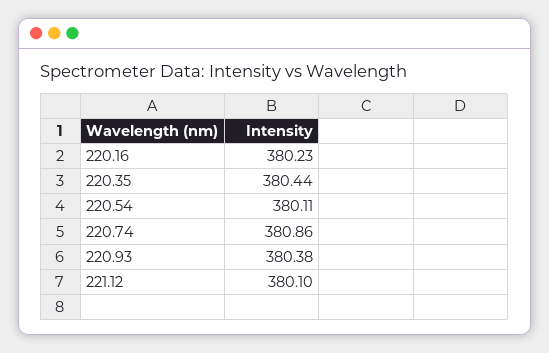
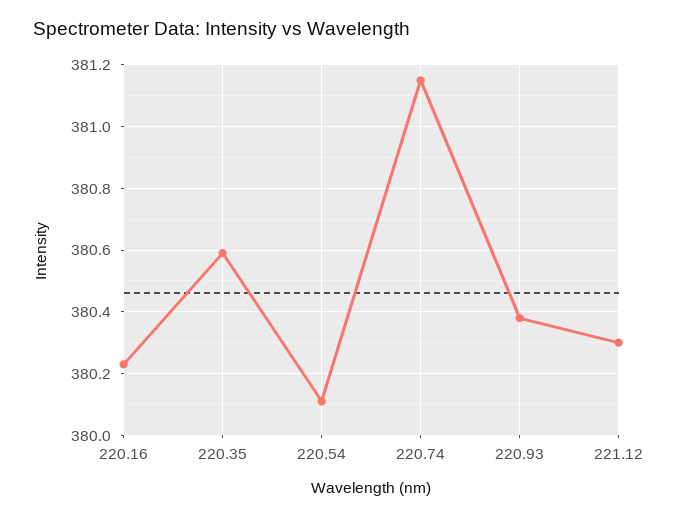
220.35: 380.44 -> 380.6
220.74: 380.86 -> 381.15
221.12: 380.1 -> 380.3

